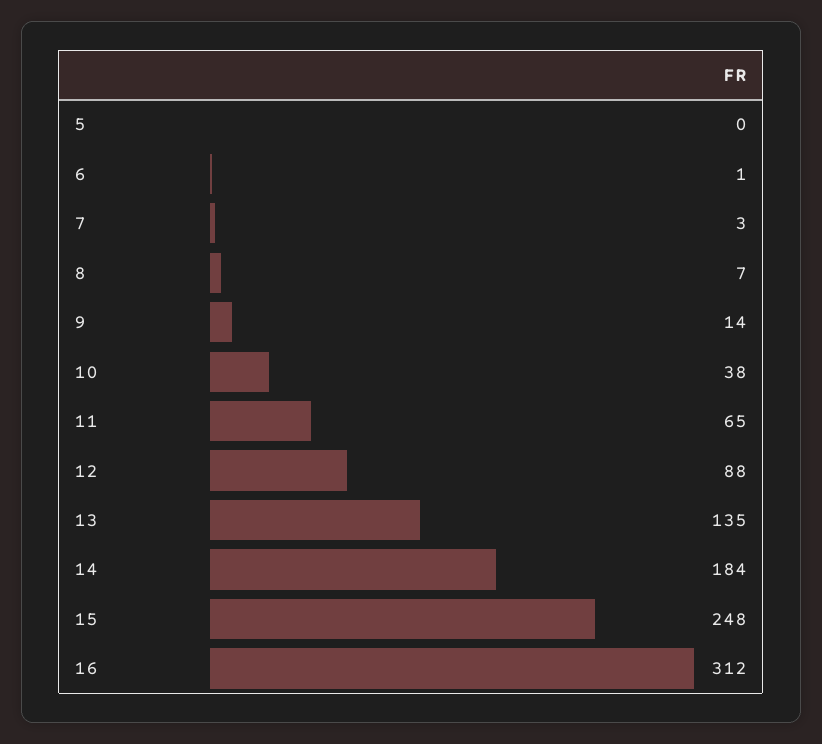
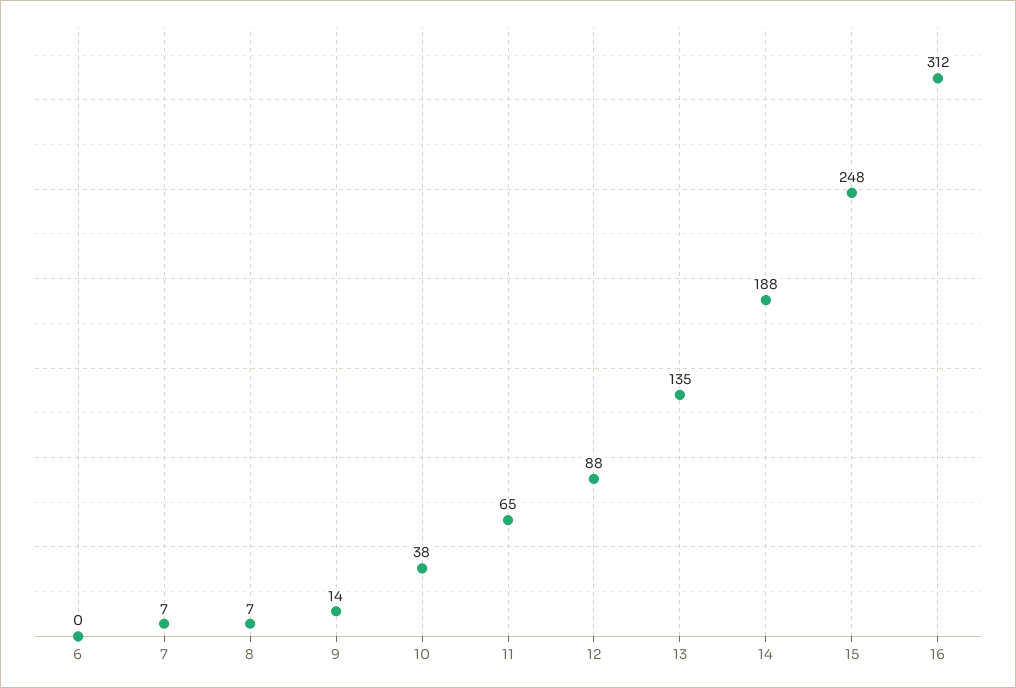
5: 0 -> none
6: 1 -> 0
7: 3 -> 7
14: 184 -> 188

